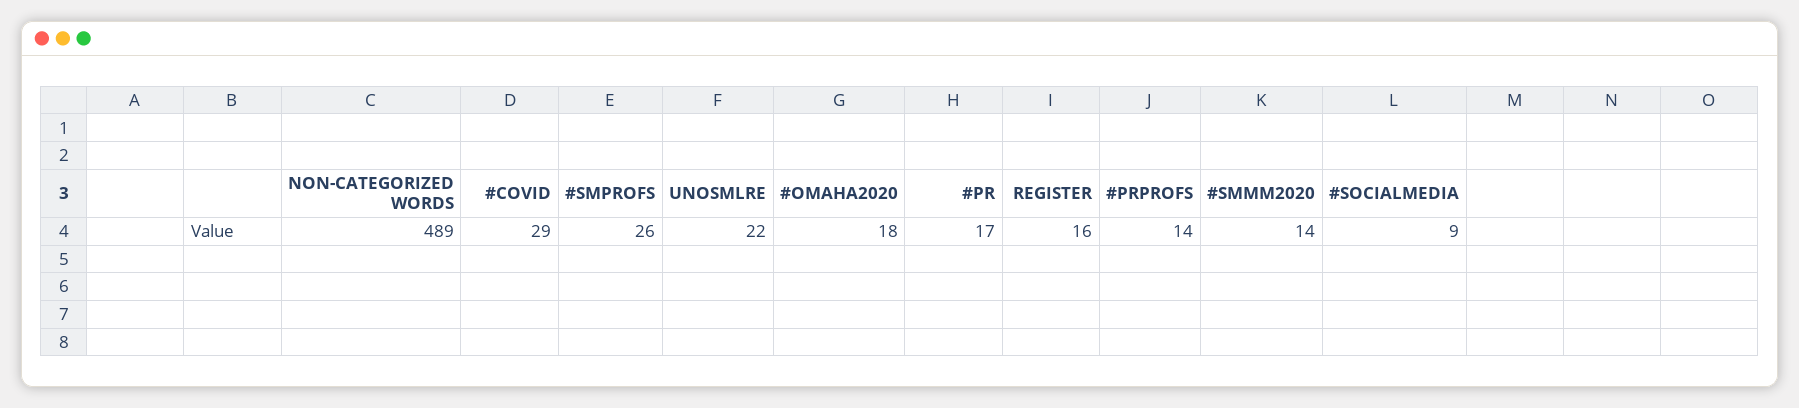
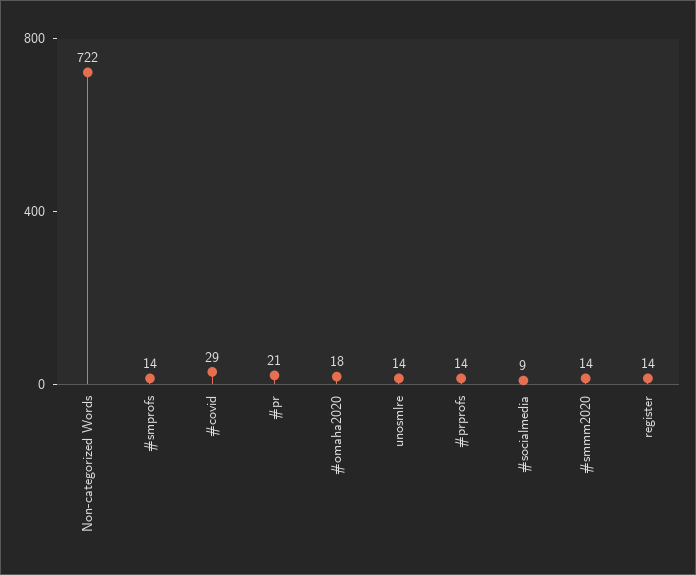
NON-CATEGORIZED WORDS: 489 -> 722
#SMPROFS: 26 -> 14
UNOSMLRE: 22 -> 14
#PR: 17 -> 21
REGISTER: 16 -> 14

